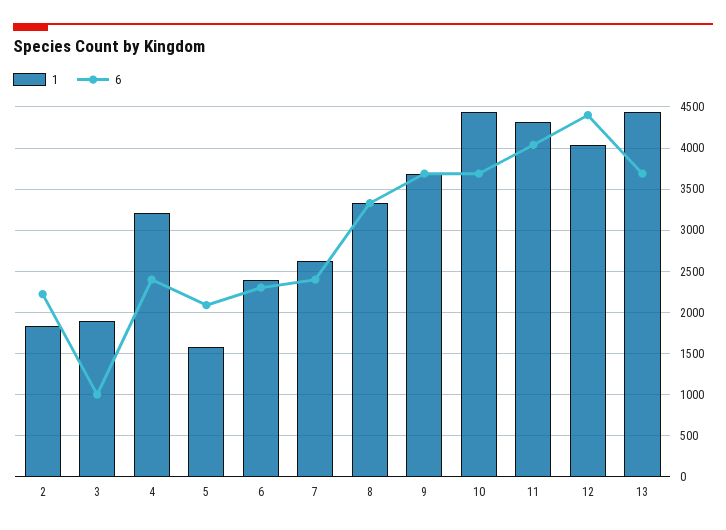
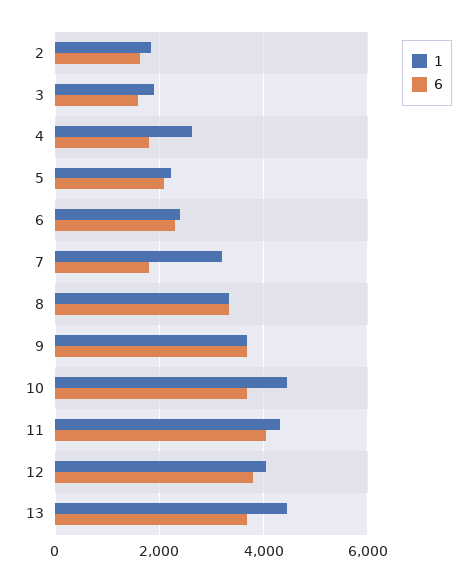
6, 2: 2200 -> 1600
6, 3: 1000 -> 1600
1, 4: 3200 -> 2600
6, 4: 2400 -> 1800
1, 5: 1600 -> 2200
1, 7: 2600 -> 3200
6, 7: 2400 -> 1800
6, 12: 4400 -> 3800

